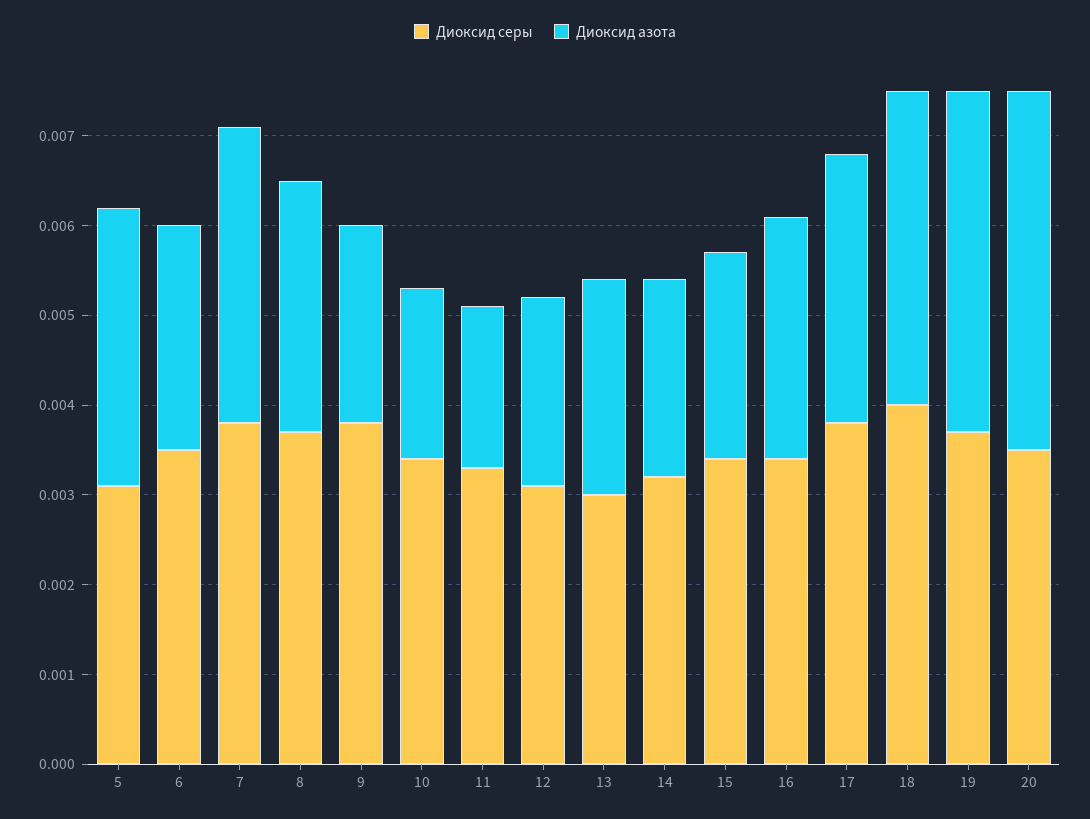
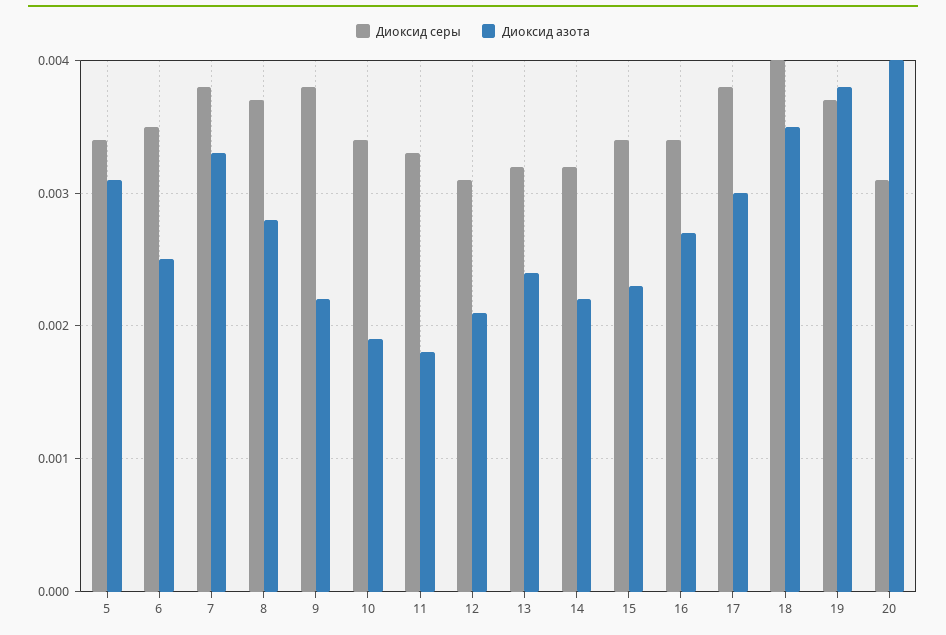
Диоксид серы, 5: 0.0031 -> 0.0034
Диоксид серы, 13: 0.003 -> 0.0032
Диоксид серы, 20: 0.0035 -> 0.0031

